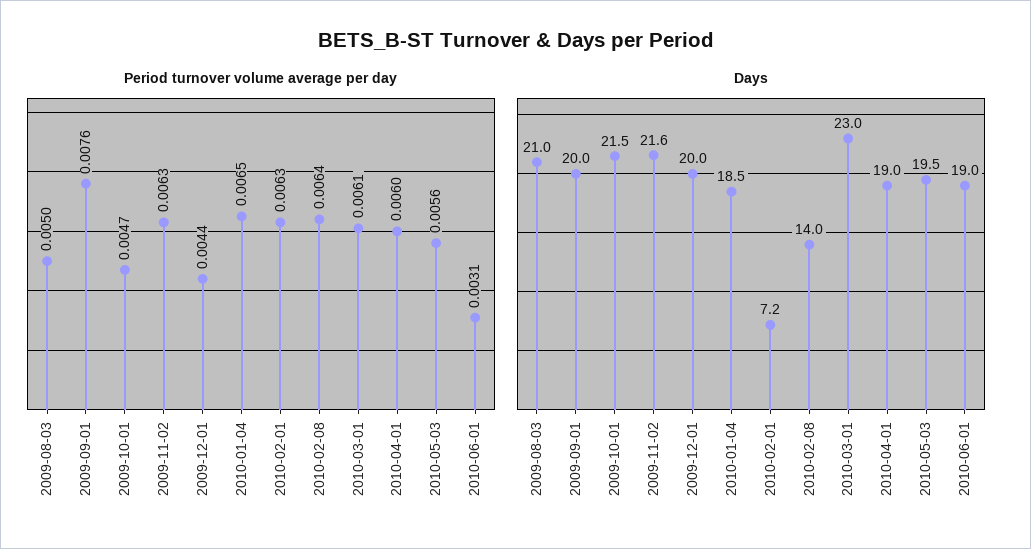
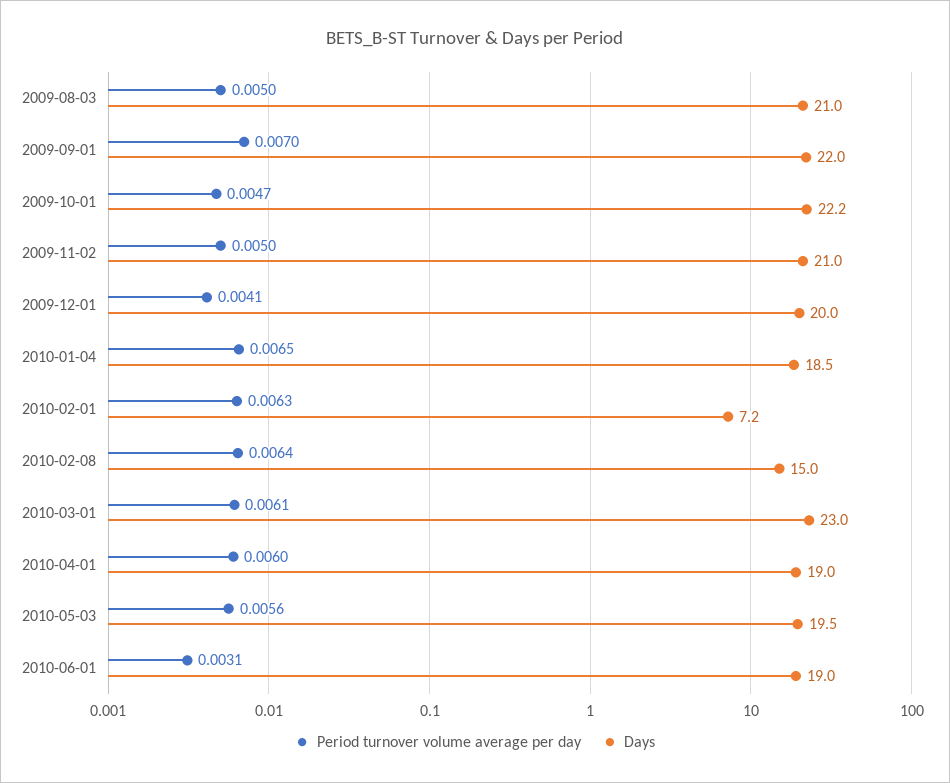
Period turnover volume average per day, 2009-09-01: 0.0076 -> 0.007
Period turnover volume average per day, 2009-11-02: 0.0063 -> 0.005
Period turnover volume average per day, 2009-12-01: 0.0044 -> 0.0041
Days, 2009-09-01: 20 -> 22
Days, 2009-10-01: 21.5 -> 22.2
Days, 2009-11-02: 21.6 -> 21
Days, 2010-02-08: 14 -> 15

